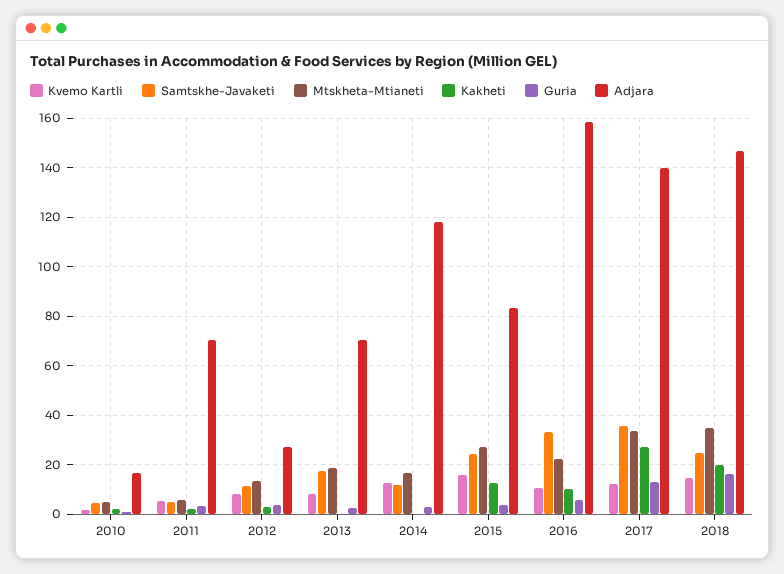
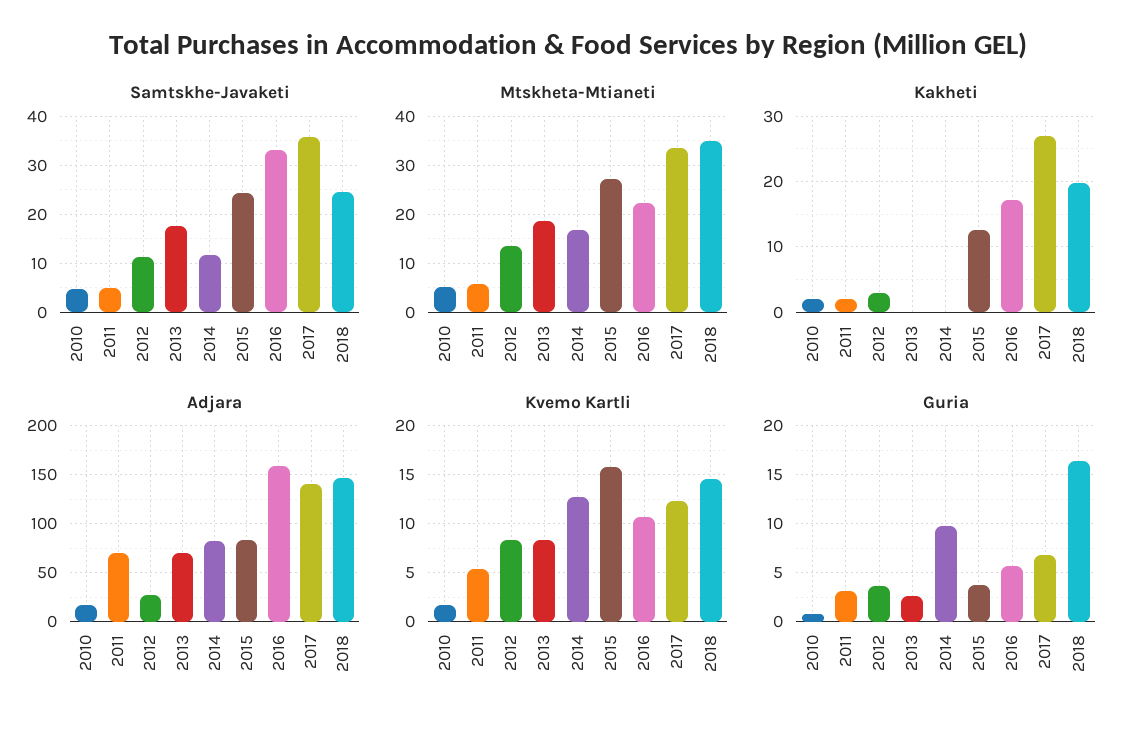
Guria, 2014: 2.5 -> 10
Adjara, 2014: 117.5 -> 80
Kakheti, 2016: 10 -> 17
Guria, 2017: 12.5 -> 7

